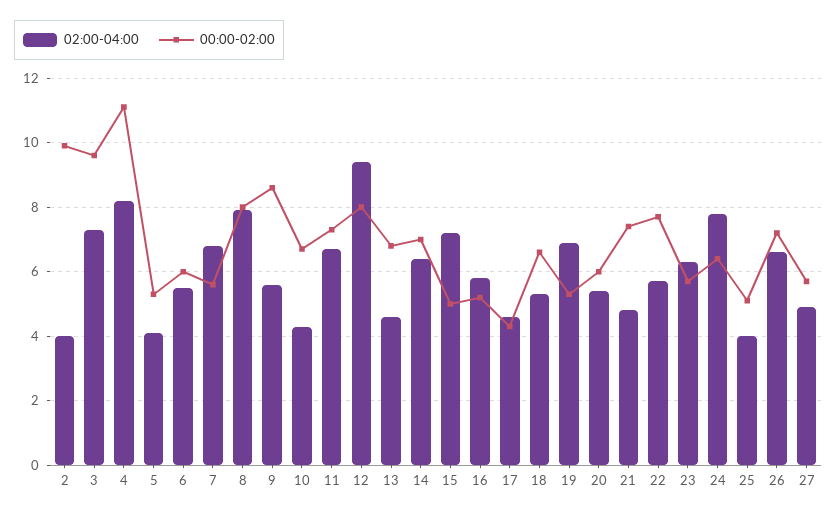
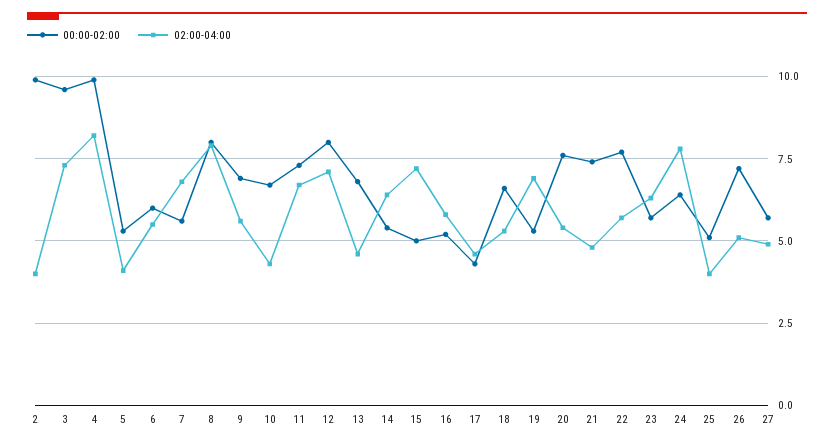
00:00-02:00, 4: 11 -> 10
00:00-02:00, 9: 8.5 -> 7
02:00-04:00, 12: 9.5 -> 7
00:00-02:00, 14: 7 -> 5.5
00:00-02:00, 20: 6 -> 7.5
02:00-04:00, 26: 6.5 -> 5

